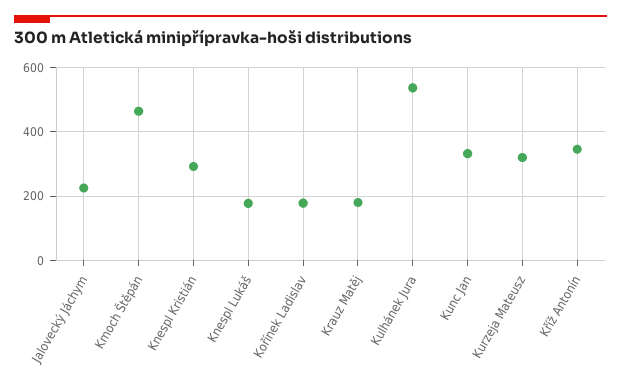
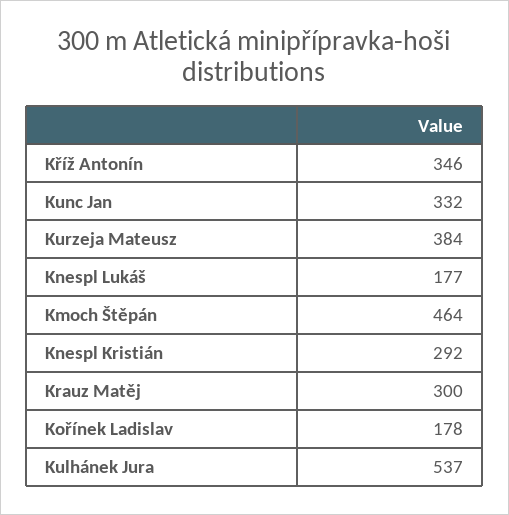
Jalovecký Jáchym: 220 -> none
Krauz Matěj: 180 -> 300
Kurzeja Mateusz: 320 -> 384

